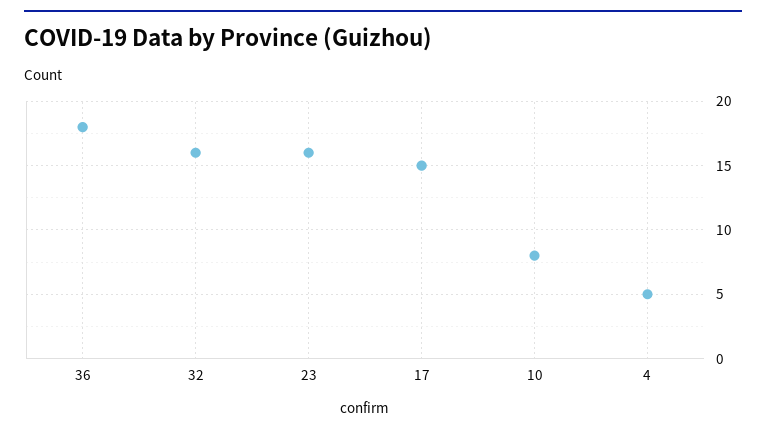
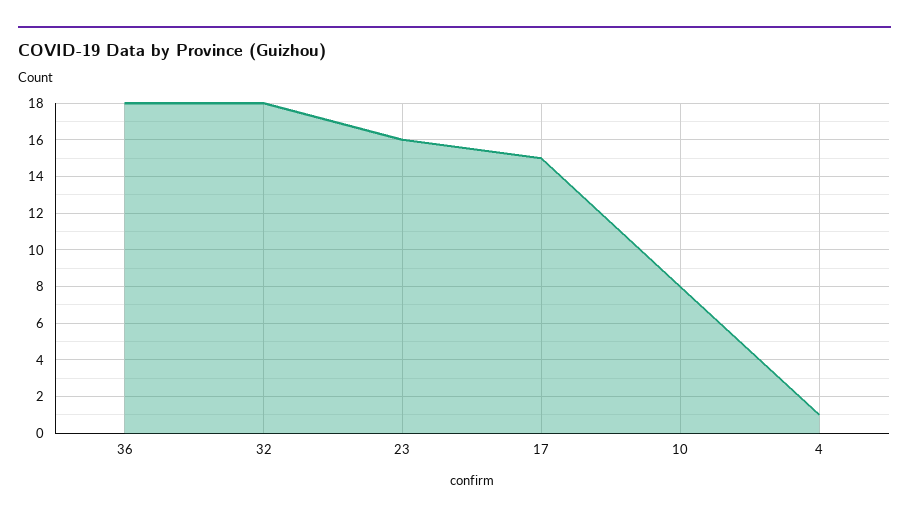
32: 16 -> 18
4: 5 -> 1

